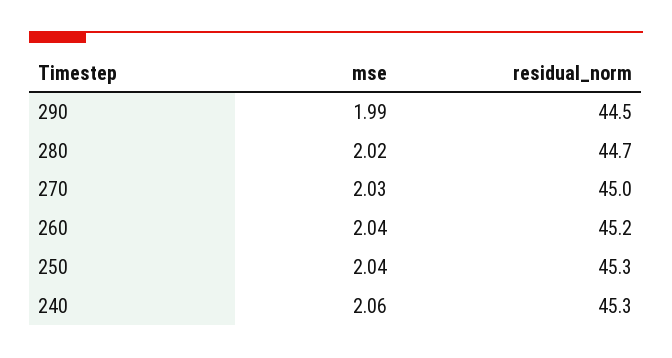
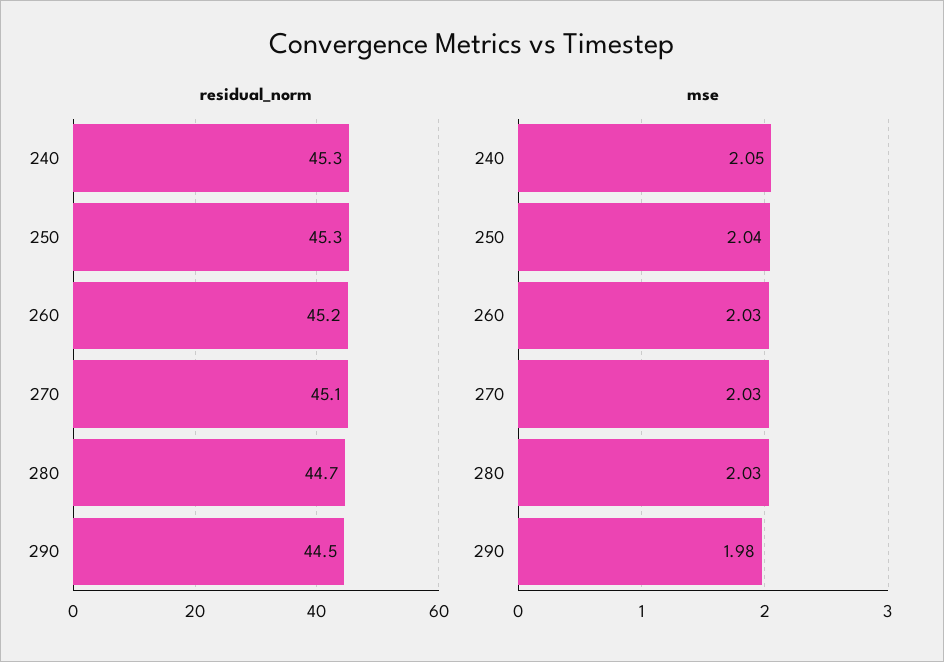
mse, 290: 1.99 -> 1.98
mse, 280: 2.02 -> 2.03
residual_norm, 270: 45 -> 45.1
mse, 260: 2.04 -> 2.03
mse, 240: 2.06 -> 2.05

